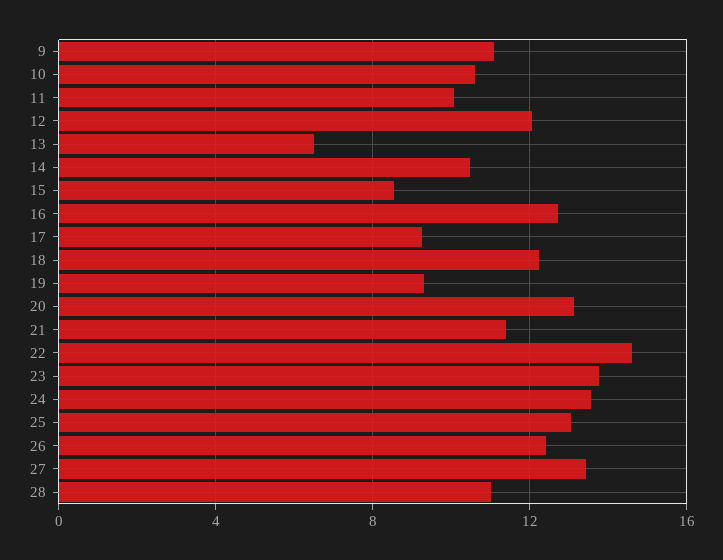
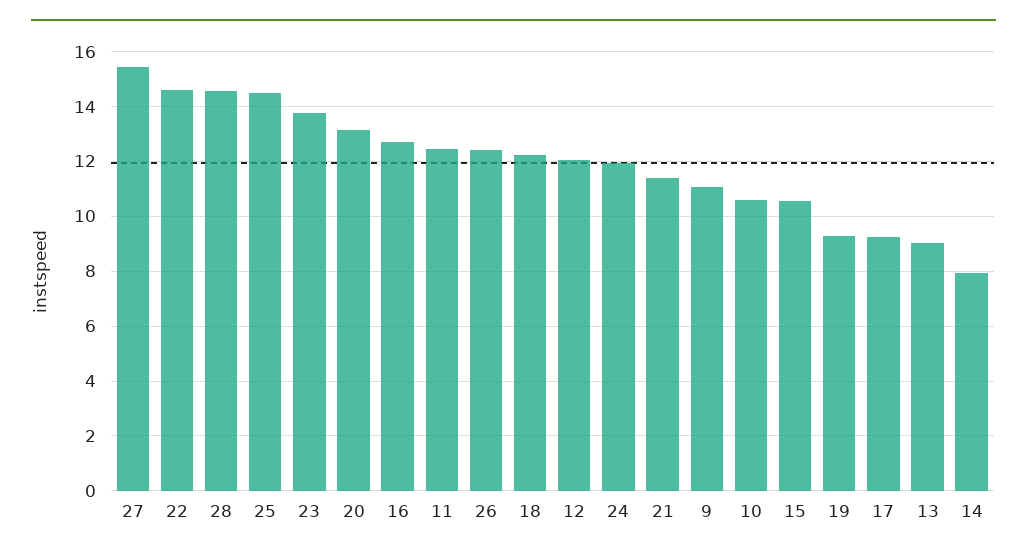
11: 10 -> 12.5
13: 6.5 -> 9
14: 10.5 -> 8
15: 8.5 -> 10.5
24: 13.5 -> 12
25: 13 -> 14.5
27: 13.5 -> 15.5
28: 11 -> 14.5

